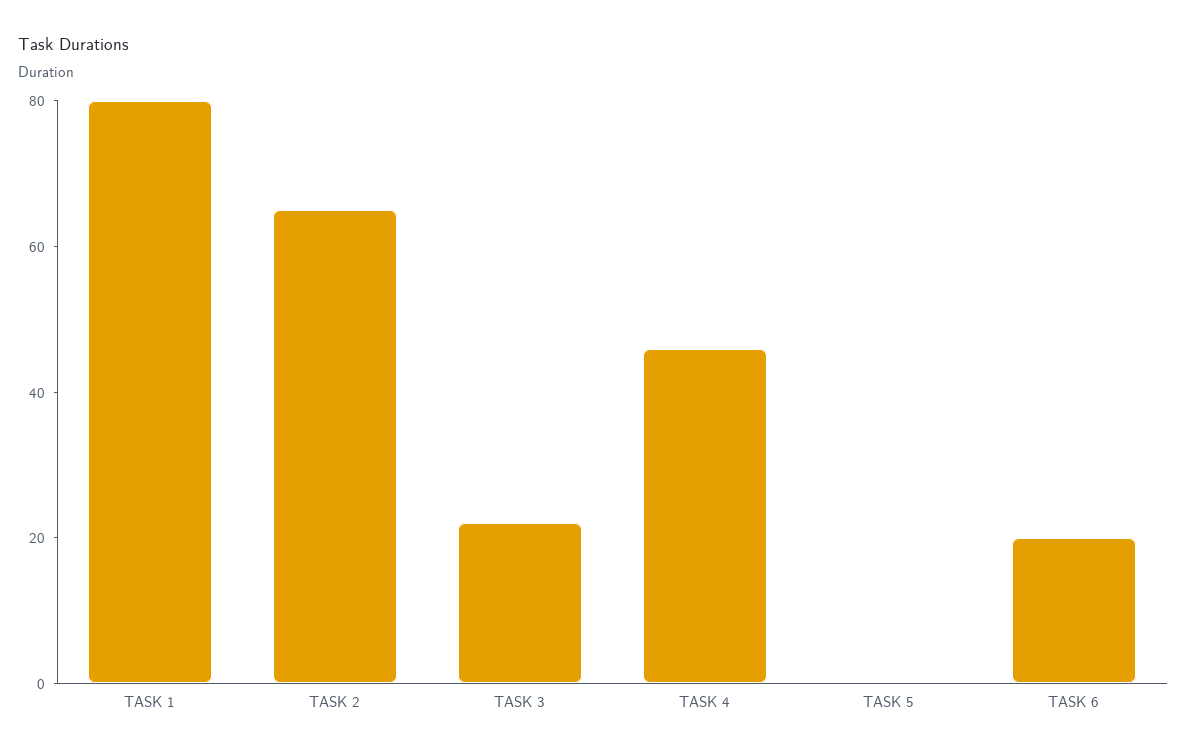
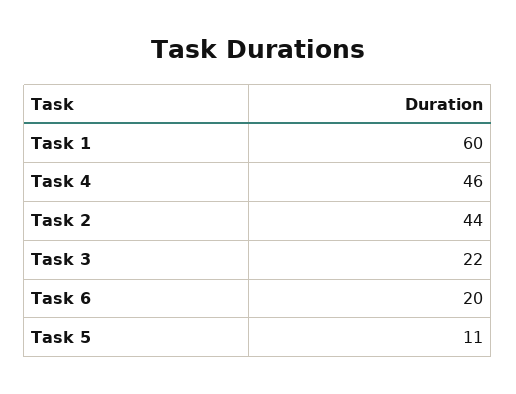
TASK 1: 80 -> 60
TASK 2: 65 -> 44
TASK 5: 0 -> 11

